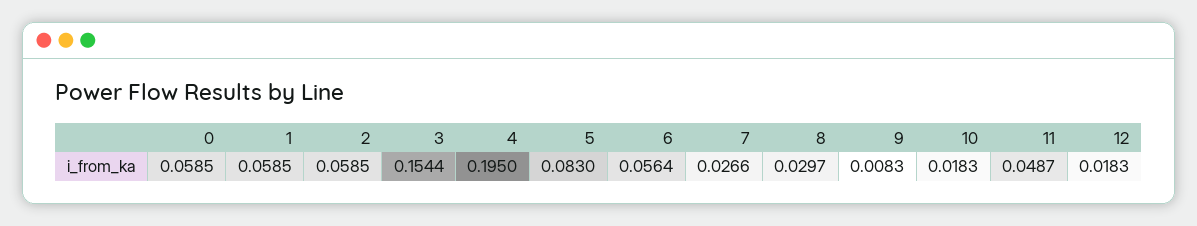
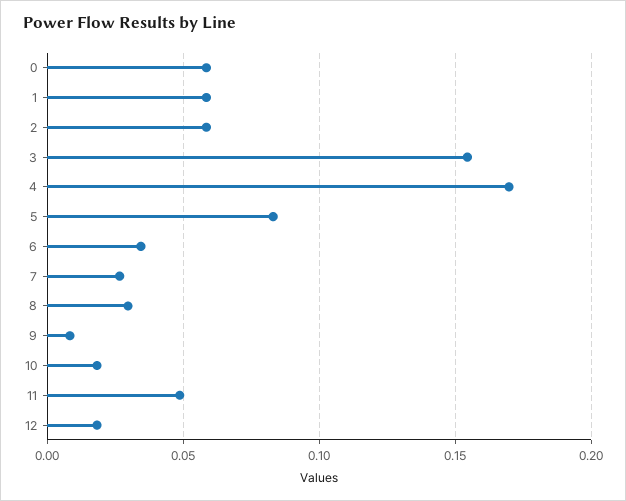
4: 0.195 -> 0.17
6: 0.0564 -> 0.035

